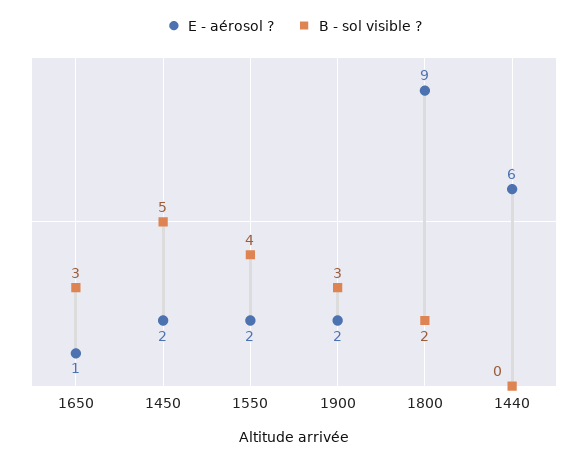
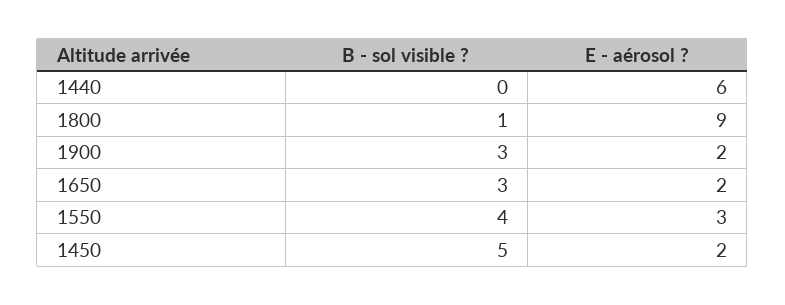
E - aérosol ?, 1650: 1 -> 2
E - aérosol ?, 1550: 2 -> 3
B - sol visible ?, 1800: 2 -> 1

